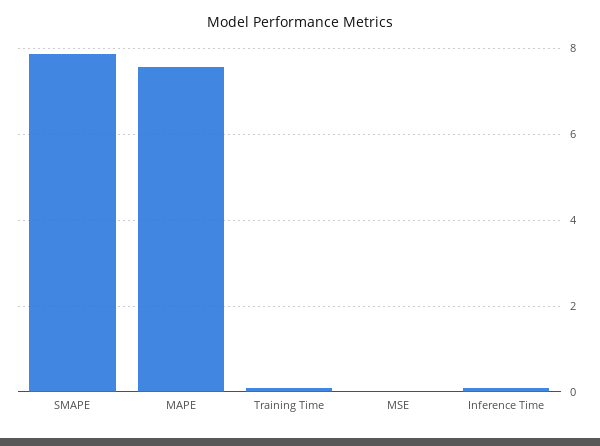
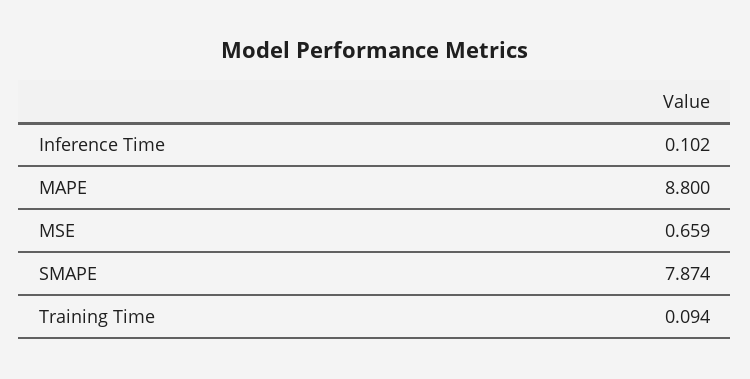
MAPE: 7.6 -> 8.8
MSE: 0 -> 0.659

